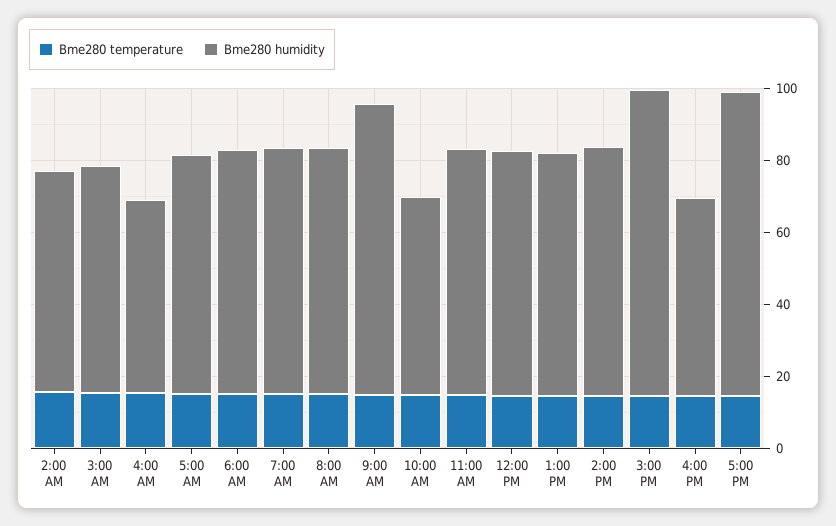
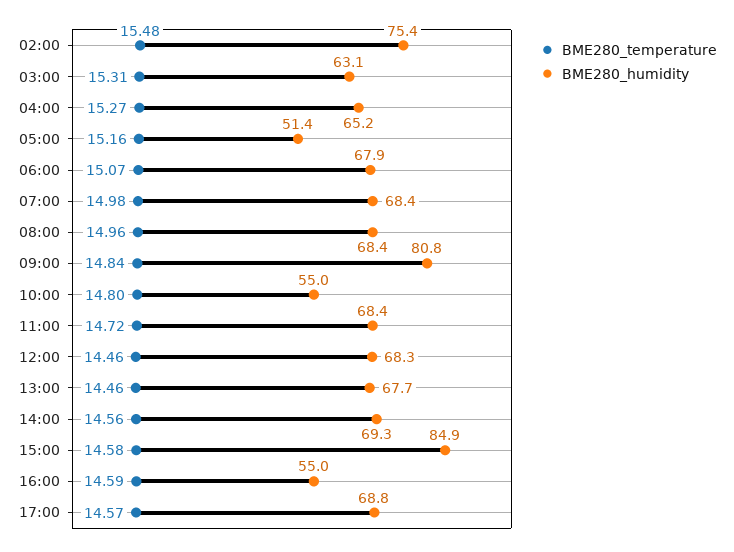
Bme280 humidity, 2:00 AM: 60 -> 75.4
Bme280 humidity, 4:00 AM: 55 -> 65.2
Bme280 humidity, 5:00 AM: 65 -> 51.4
Bme280 humidity, 5:00 PM: 85 -> 68.8

